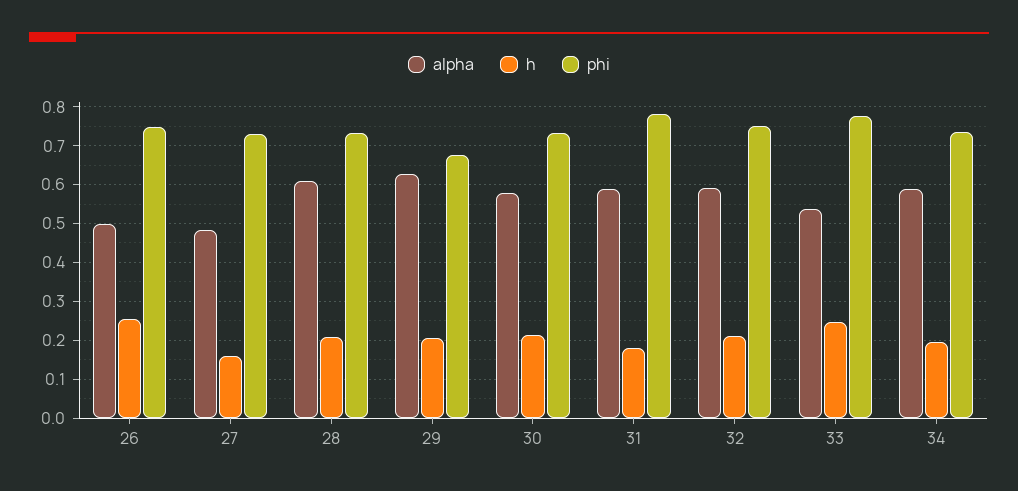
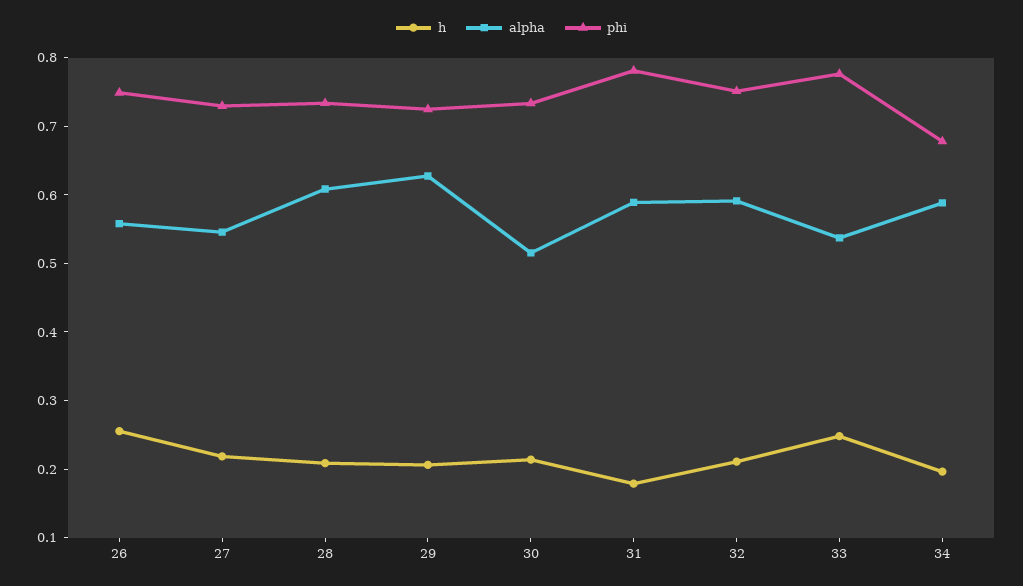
alpha, 26: 0.5 -> 0.56
alpha, 27: 0.48 -> 0.54
h, 27: 0.16 -> 0.22
phi, 29: 0.68 -> 0.72
alpha, 30: 0.58 -> 0.52
phi, 34: 0.74 -> 0.68

